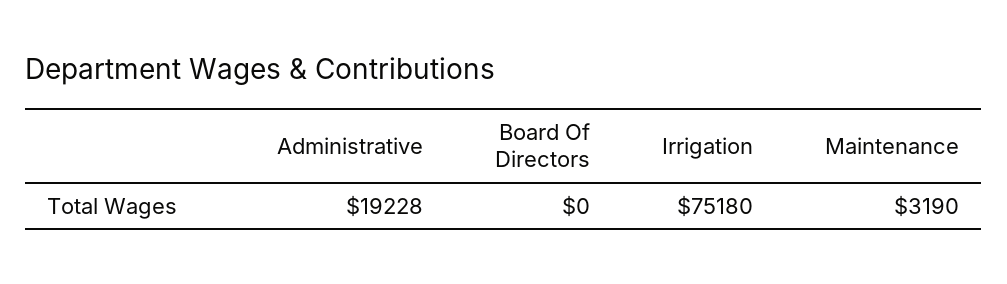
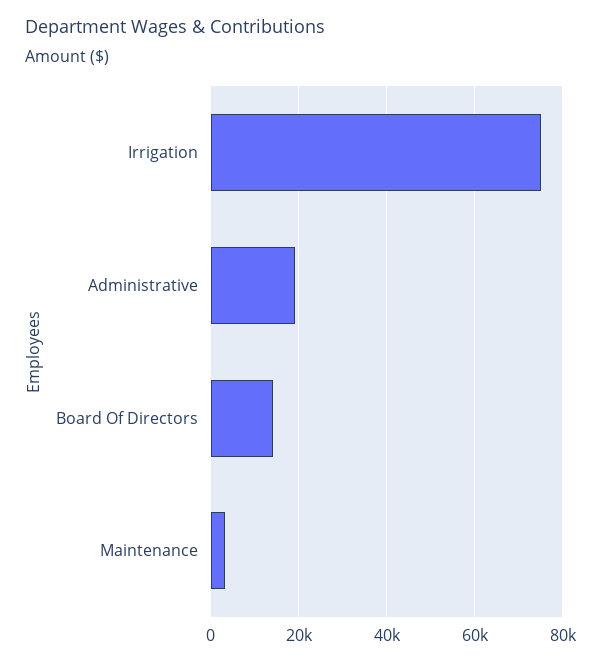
Board Of Directors: 0 -> 14000

